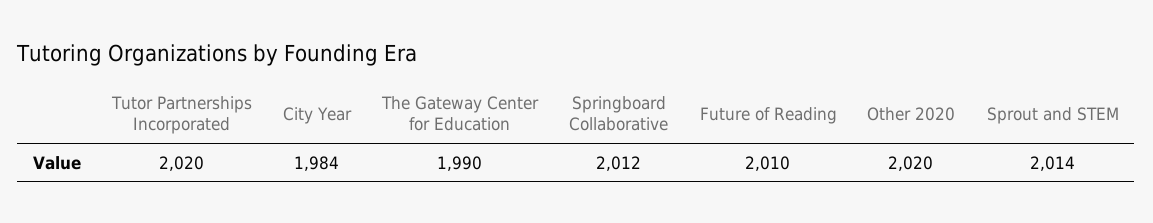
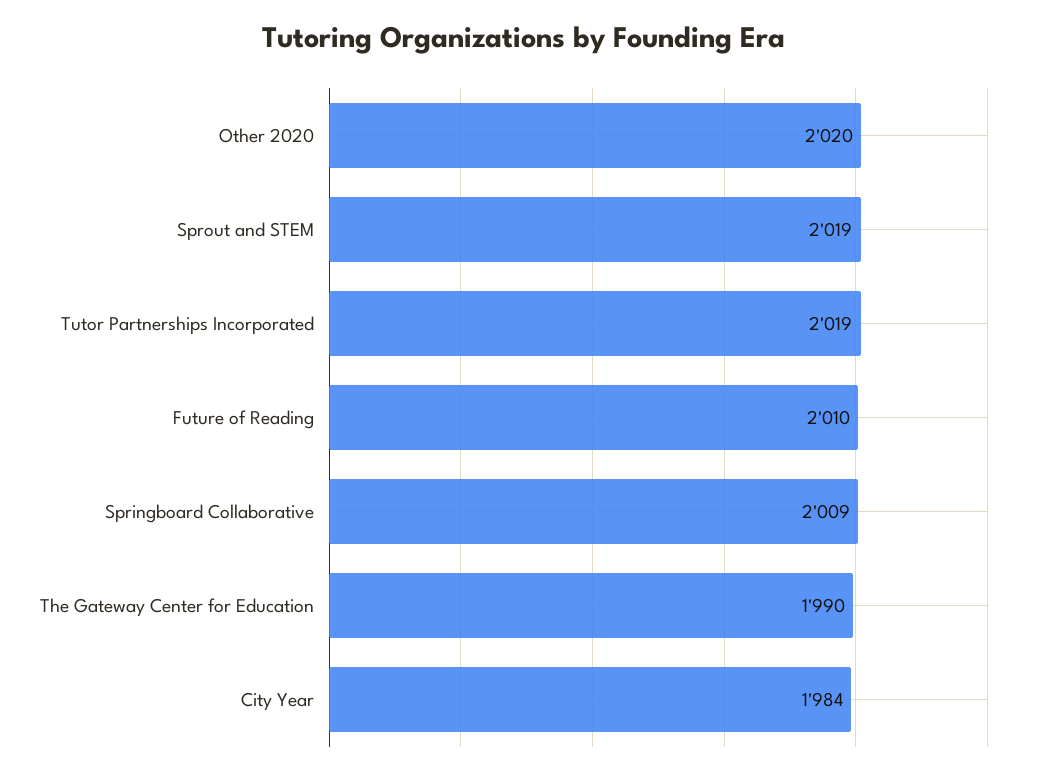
Tutor Partnerships Incorporated: 2020 -> 2019
Springboard Collaborative: 2012 -> 2009
Sprout and STEM: 2014 -> 2019

